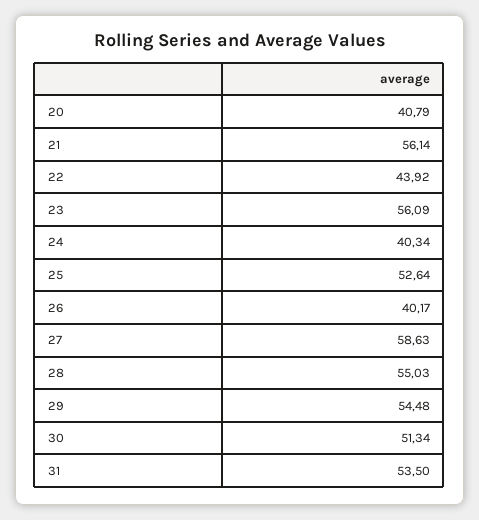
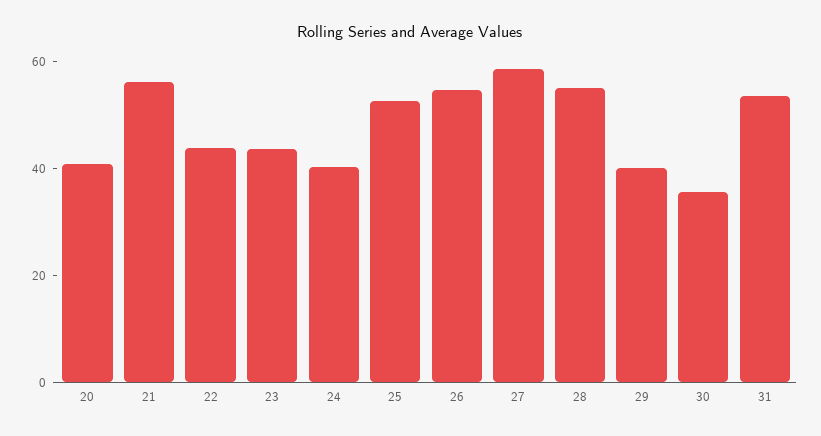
23: 56.09 -> 45
26: 40.17 -> 55
29: 54.48 -> 40
30: 51.34 -> 35

